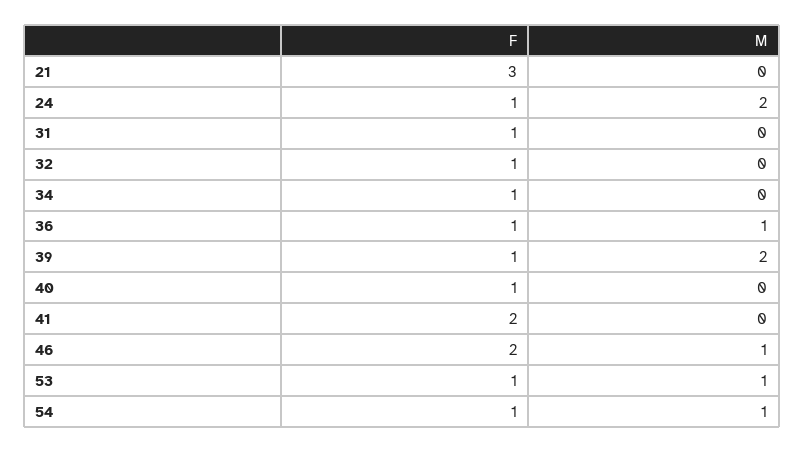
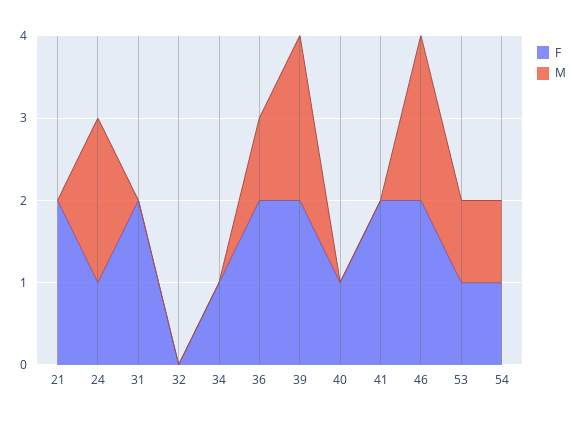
F, 21: 3 -> 2
F, 31: 1 -> 2
F, 32: 1 -> 0
F, 36: 1 -> 2
F, 39: 1 -> 2
M, 46: 1 -> 2

